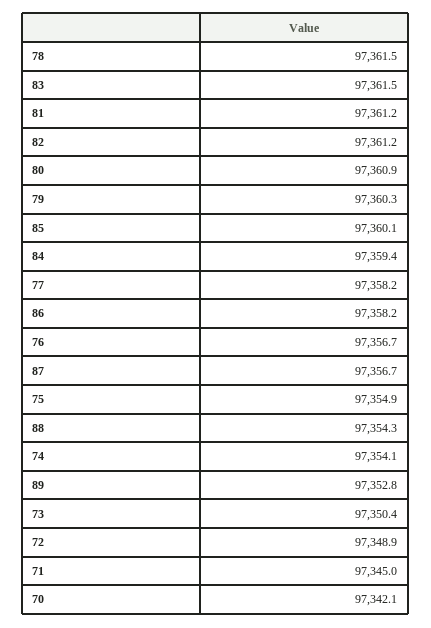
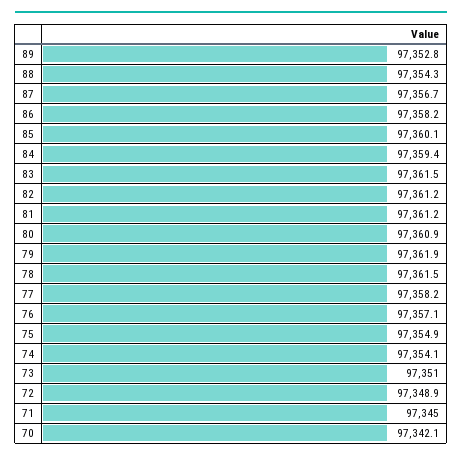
79: 97360.3 -> 97361.9
76: 97356.7 -> 97357.1
73: 97350.4 -> 97351

